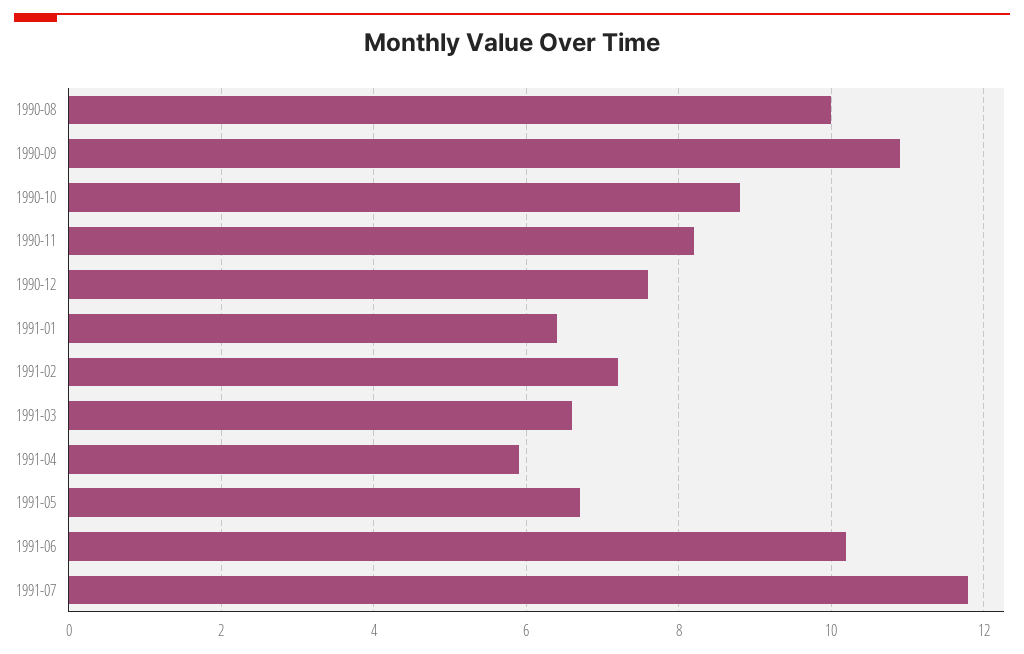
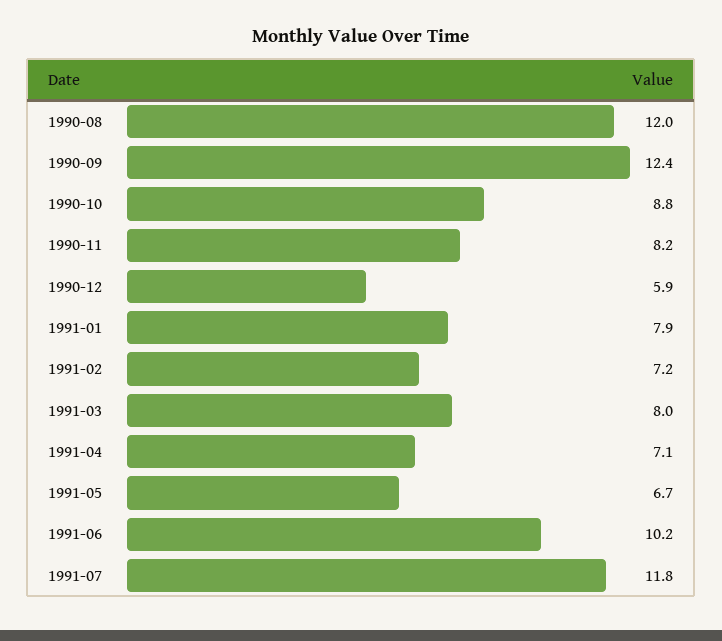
1990-08: 10 -> 12
1990-09: 11 -> 12.4
1990-12: 7.5 -> 5.9
1991-01: 6.5 -> 7.9
1991-03: 6.5 -> 8
1991-04: 6 -> 7.1

